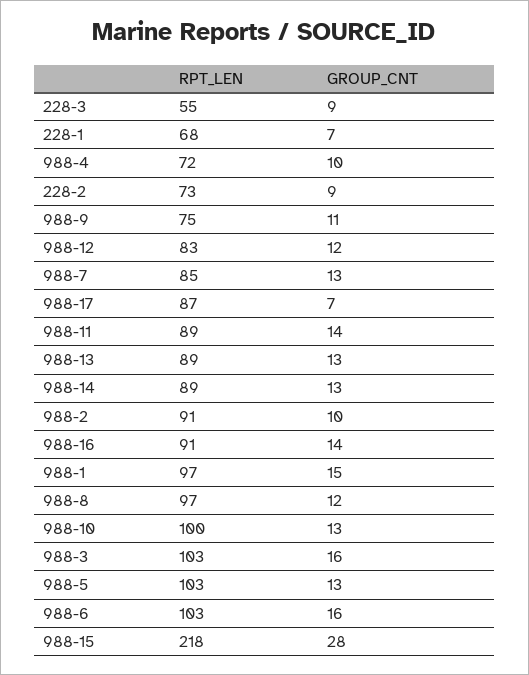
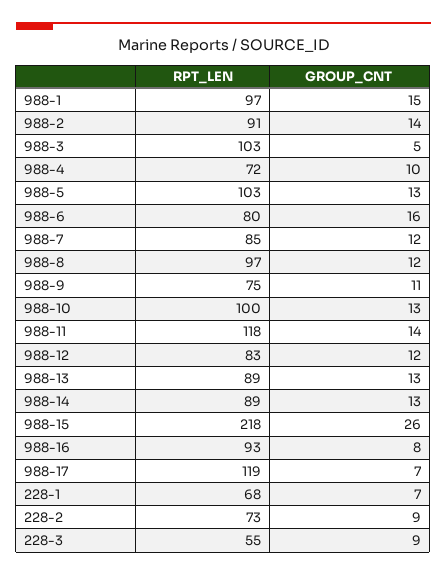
GROUP_CNT, 988-7: 13 -> 12
RPT_LEN, 988-17: 87 -> 119
RPT_LEN, 988-11: 89 -> 118
GROUP_CNT, 988-2: 10 -> 14
RPT_LEN, 988-16: 91 -> 93
GROUP_CNT, 988-16: 14 -> 8
GROUP_CNT, 988-3: 16 -> 5
RPT_LEN, 988-6: 103 -> 80
GROUP_CNT, 988-15: 28 -> 26

